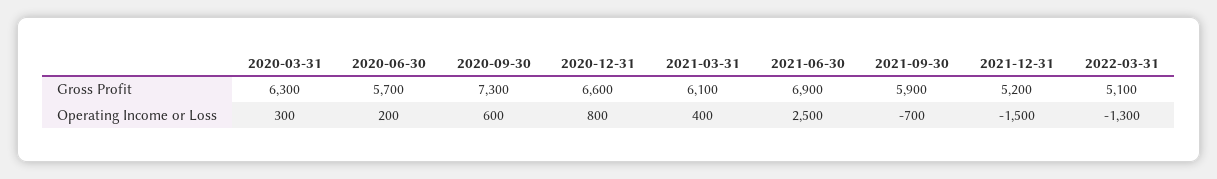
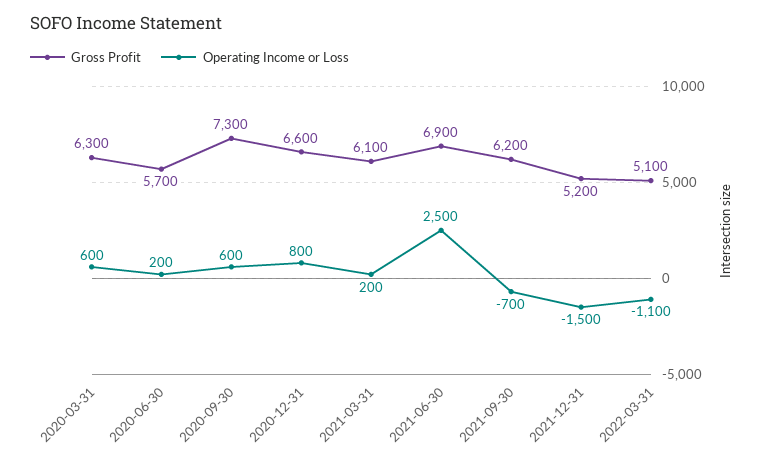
Gross Profit, 2021-09-30: 5900 -> 6200
Operating Income or Loss, 2020-03-31: 300 -> 600
Operating Income or Loss, 2021-03-31: 400 -> 200
Operating Income or Loss, 2022-03-31: -1300 -> -1100

